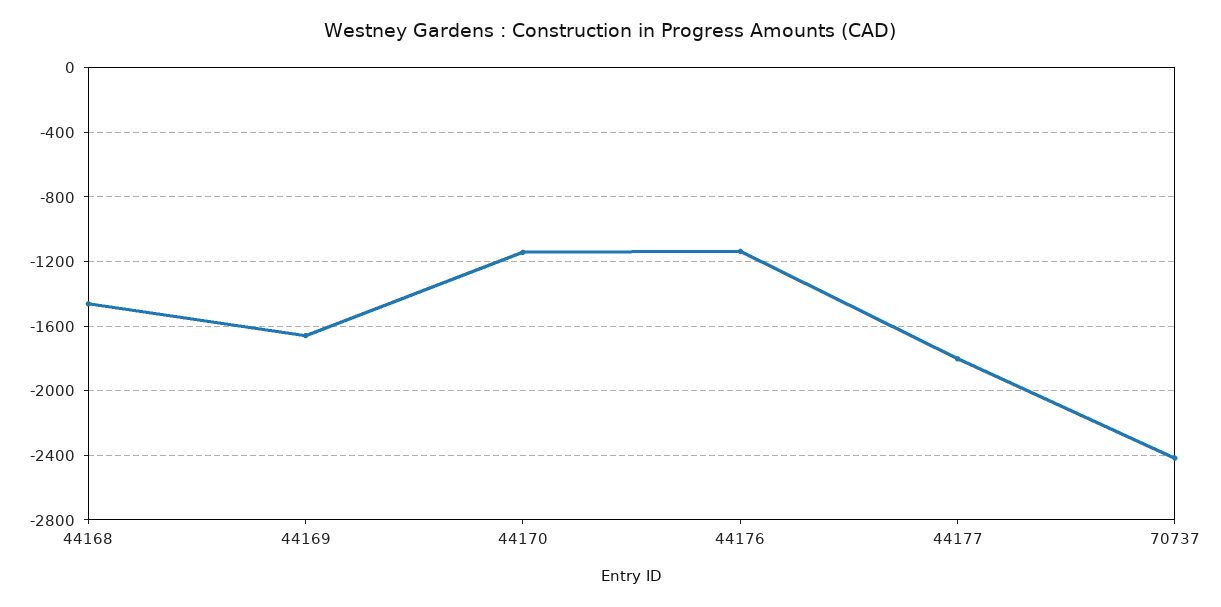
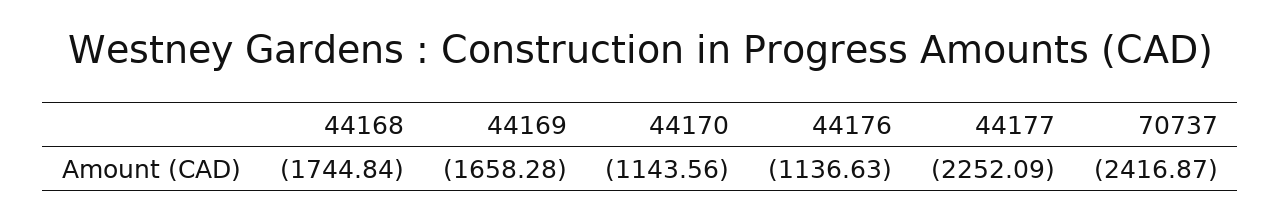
44168: -1450 -> -1744.84
44177: -1800 -> -2252.09

